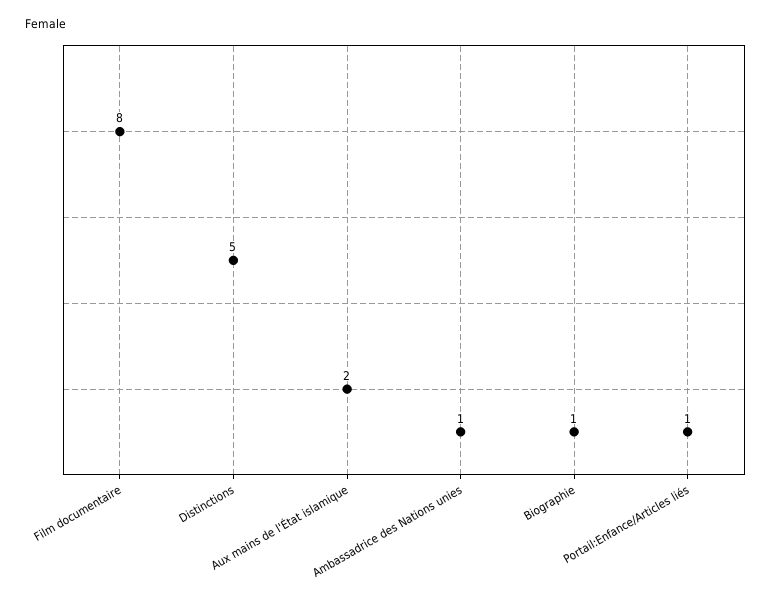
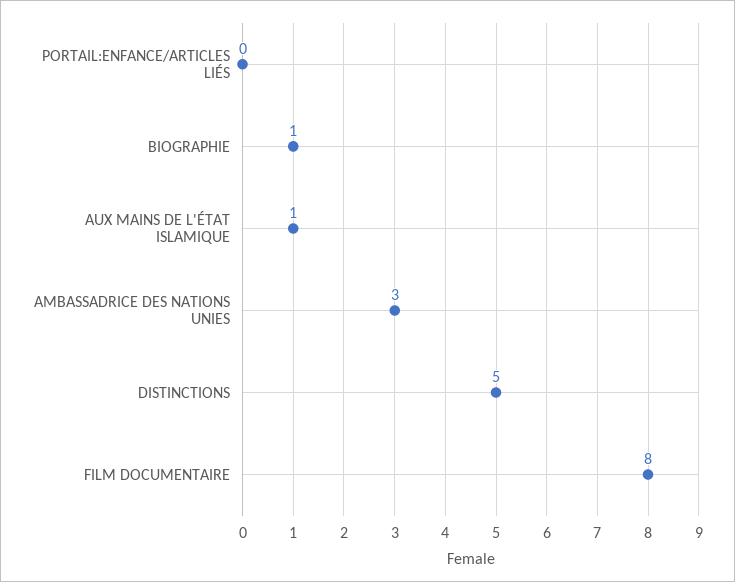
Aux mains de l'État islamique: 2 -> 1
Ambassadrice des Nations unies: 1 -> 3
Portail:Enfance/Articles liés: 1 -> 0

